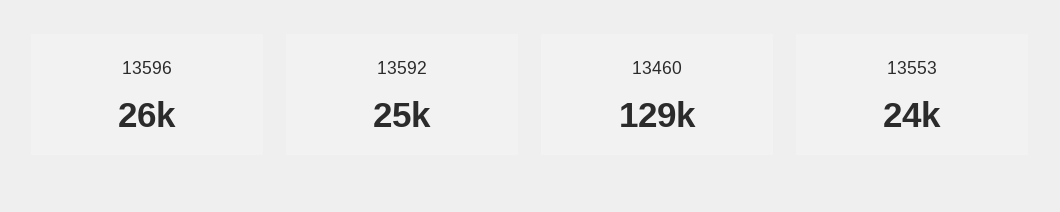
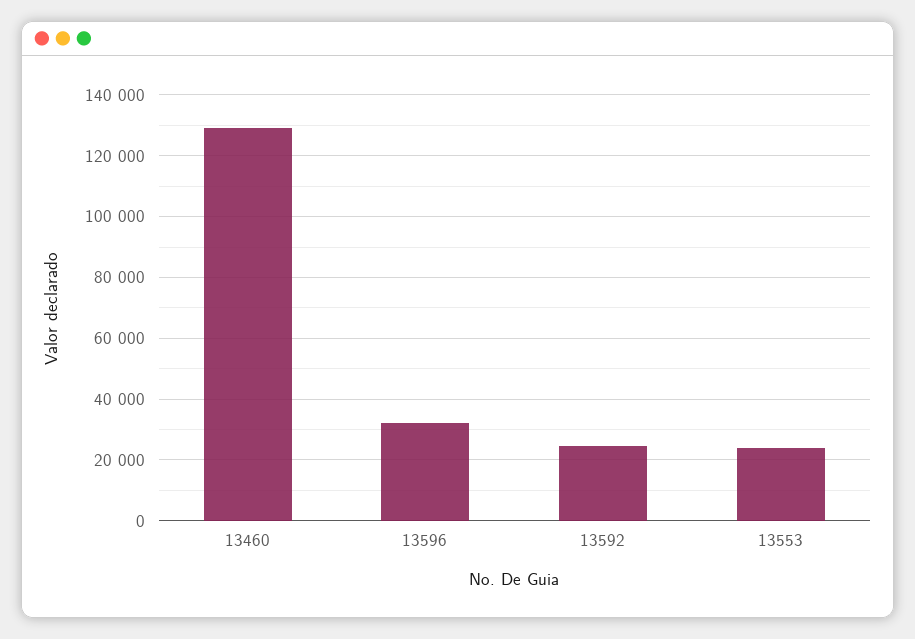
13596: 26000 -> 32000

